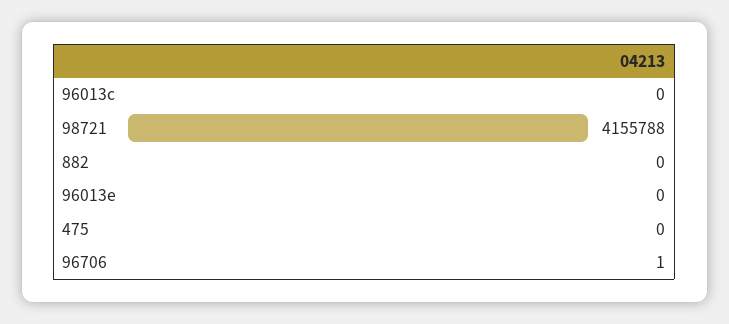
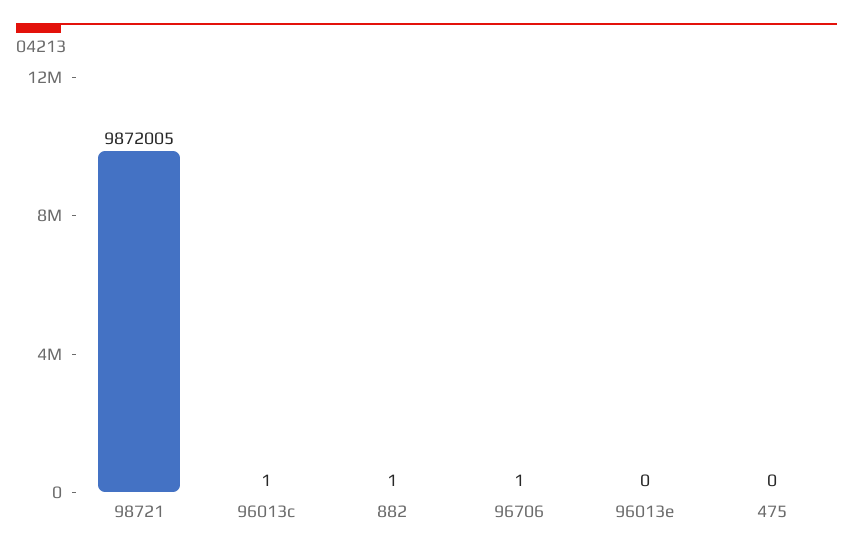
96013c: 0 -> 1
98721: 4155788 -> 9872005
882: 0 -> 1

